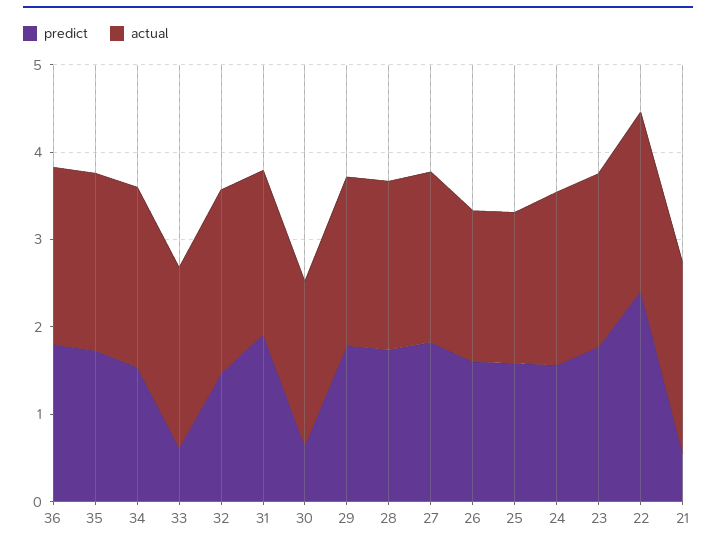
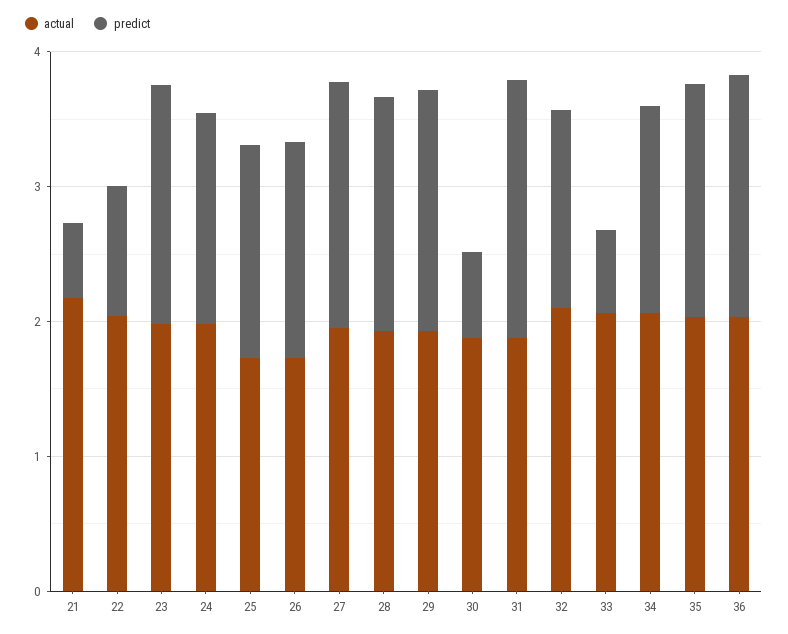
predict, 22: 2.4 -> 1

